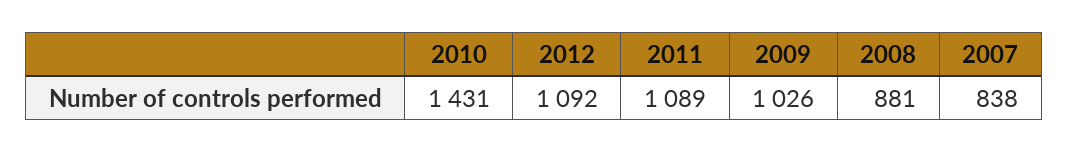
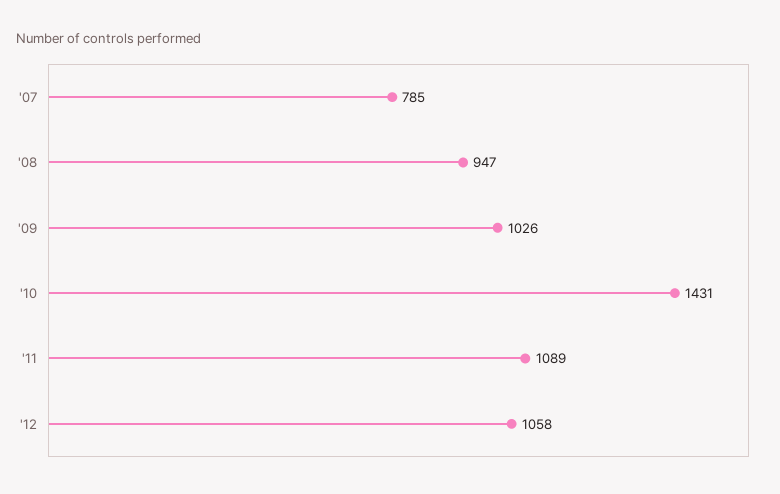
2012: 1092 -> 1058
2008: 881 -> 947
2007: 838 -> 785

